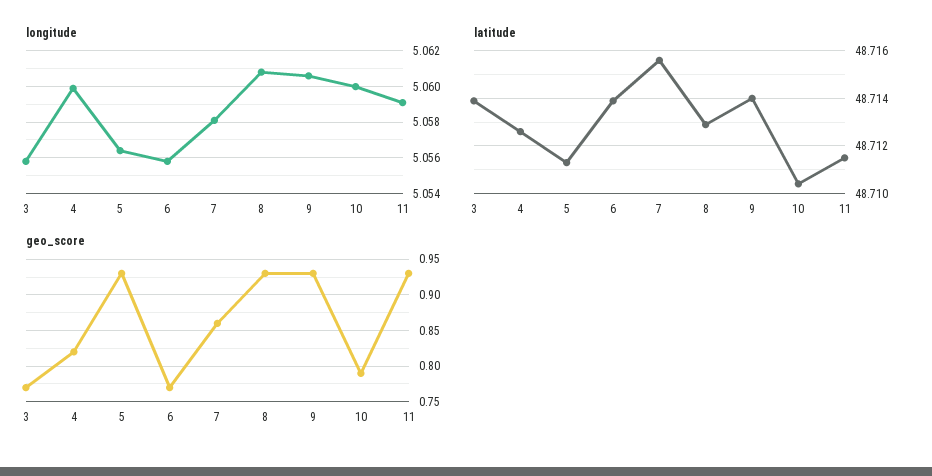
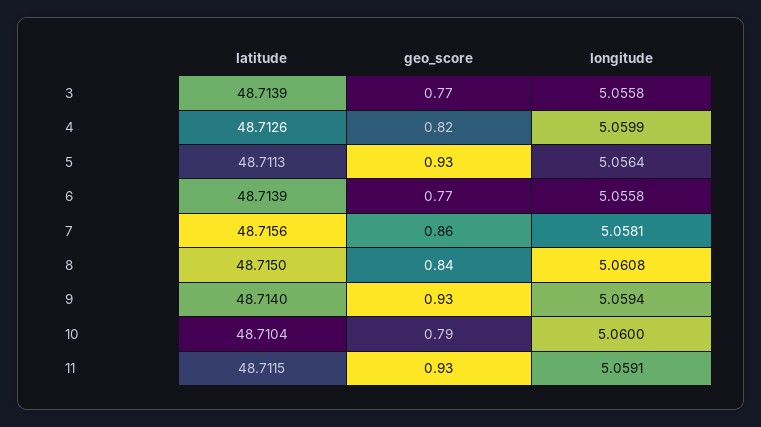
longitude, 9: 5.0605 -> 5.0594
latitude, 8: 48.713 -> 48.715
geo_score, 8: 0.93 -> 0.84

